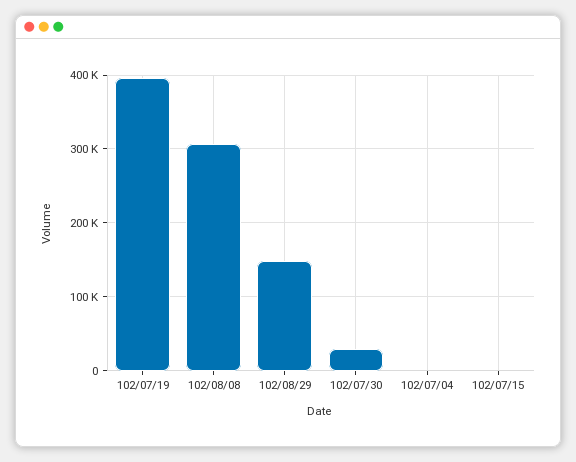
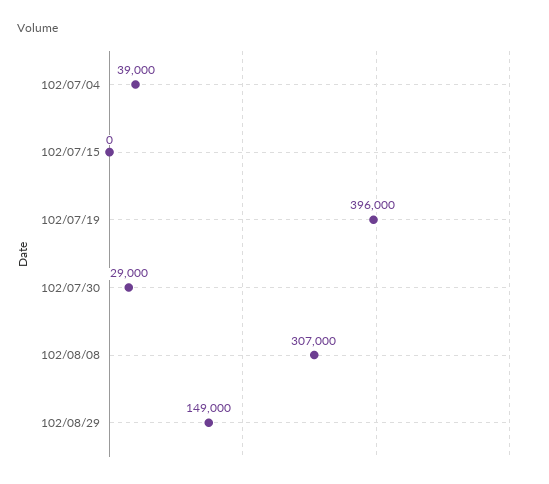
102/07/04: 0 -> 39000

